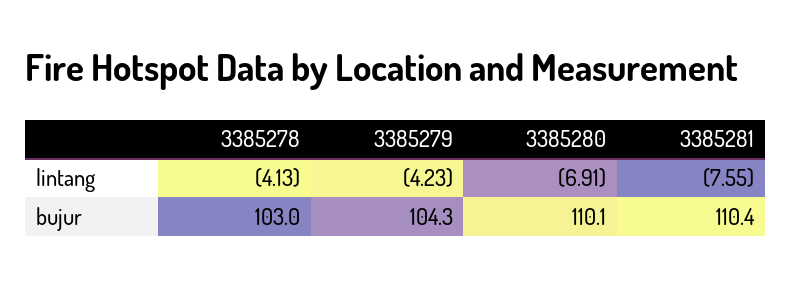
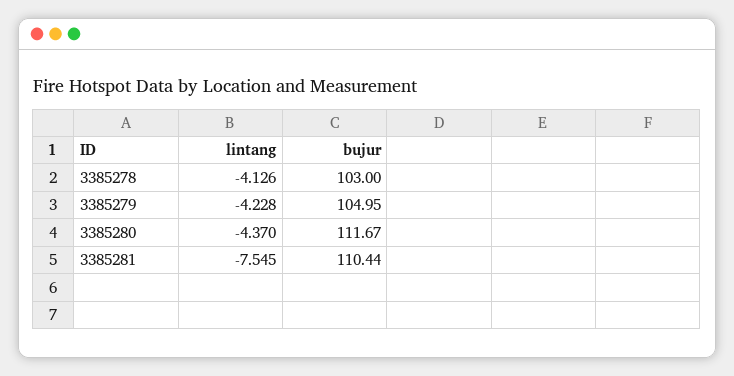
3385280, lintang: -6.91 -> -4.37
3385279, bujur: 104.3 -> 104.95
3385280, bujur: 110.1 -> 111.67

